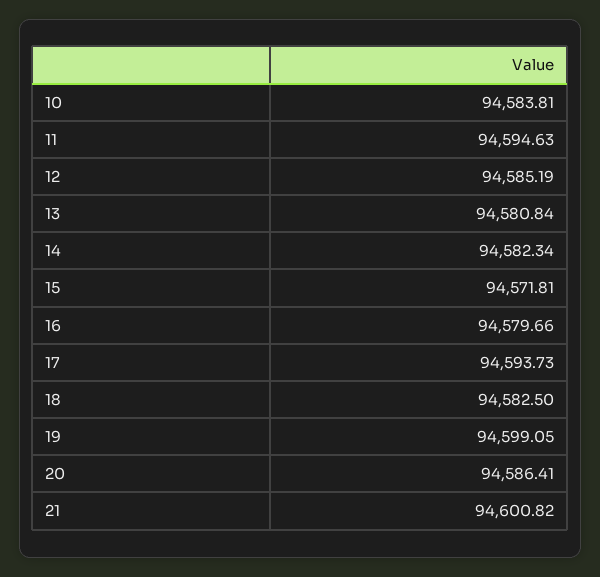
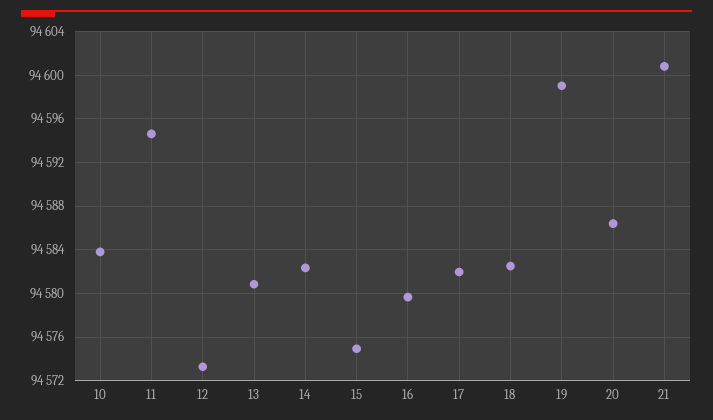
12: 94585.19 -> 94573
15: 94571.81 -> 94575
17: 94593.73 -> 94582

